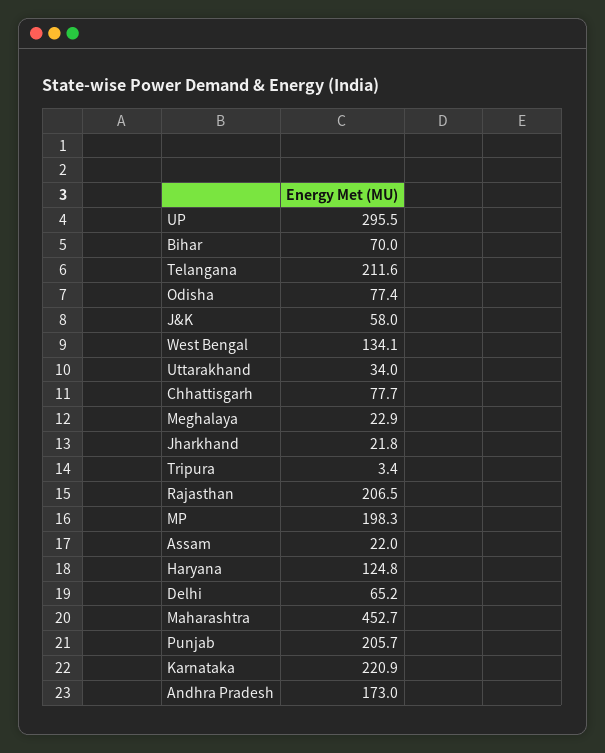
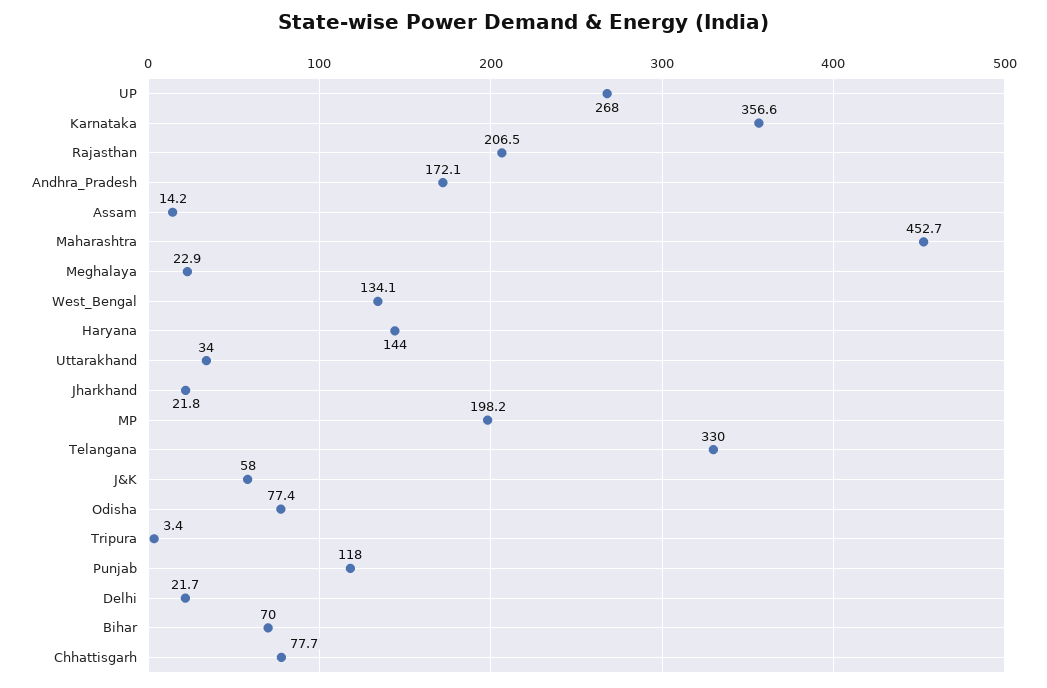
UP: 295.5 -> 268
Telangana: 211.6 -> 330
MP: 198.3 -> 198.2
Assam: 22 -> 14.2
Haryana: 124.8 -> 144
Delhi: 65.2 -> 21.7
Punjab: 205.7 -> 118
Karnataka: 220.9 -> 356.6
Andhra Pradesh: 173 -> 172.1

